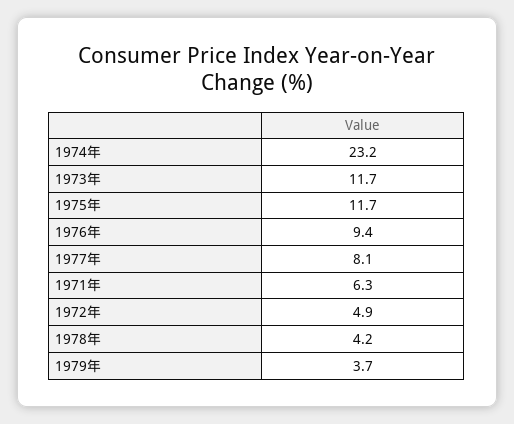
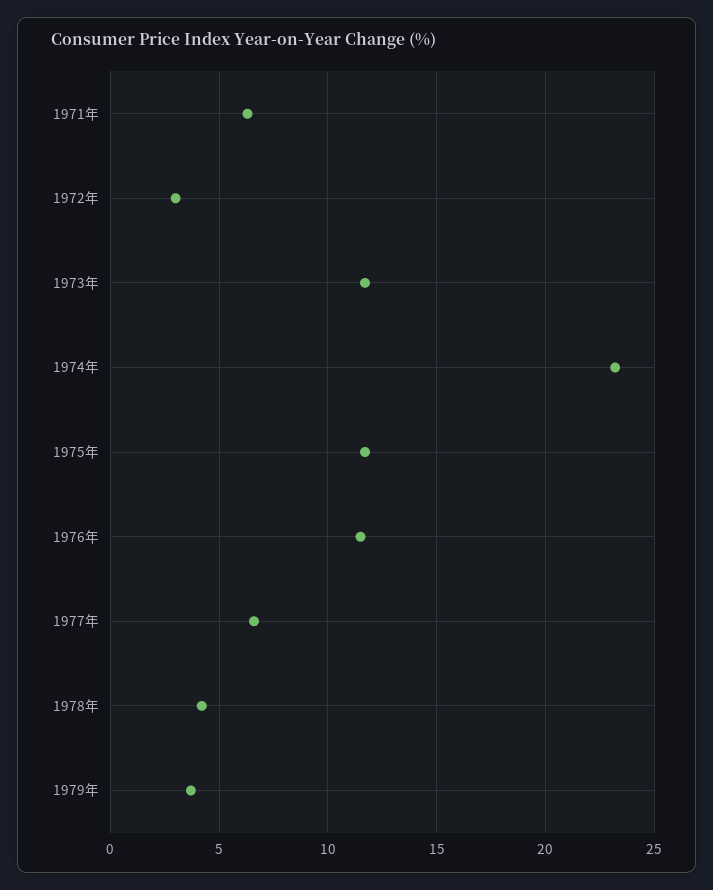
1976年: 9.4 -> 11.5
1977年: 8.1 -> 6.5
1972年: 4.9 -> 3

